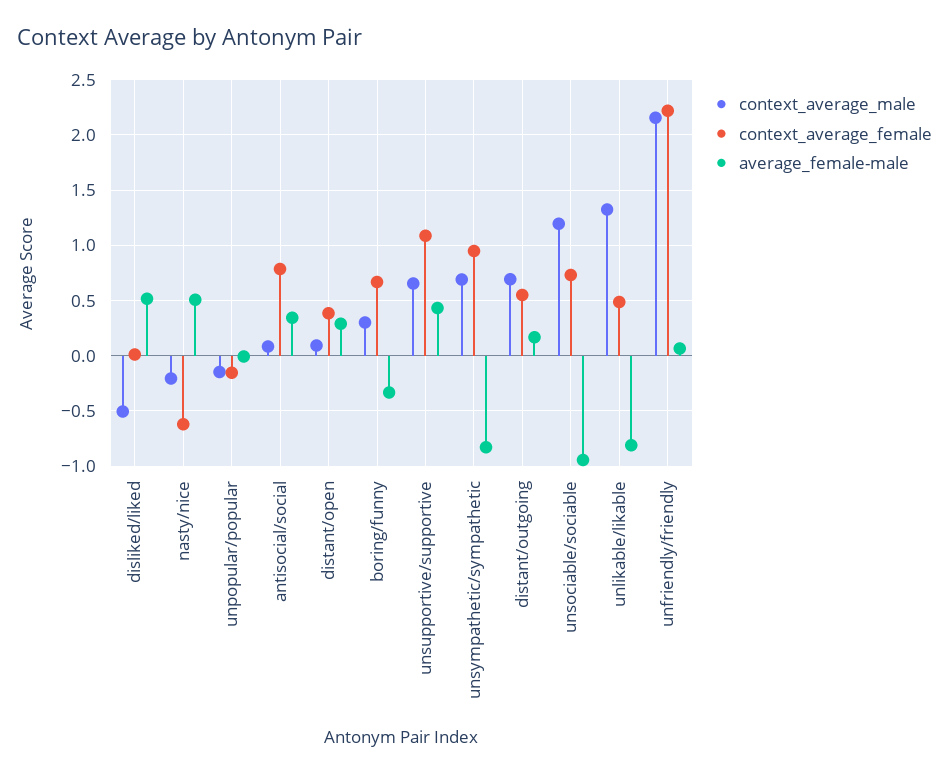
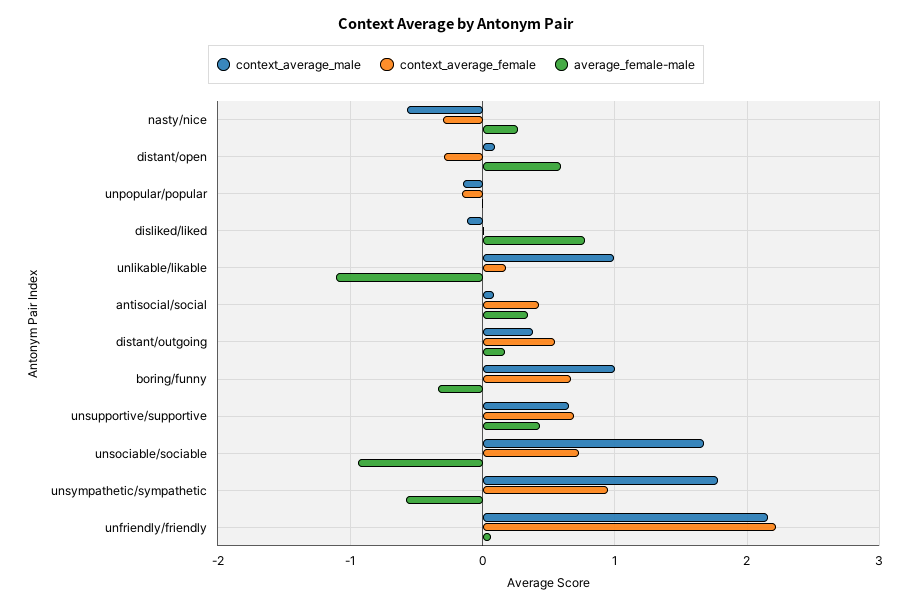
context_average_male, disliked/liked: -0.5 -> -0.1
average_female-male, disliked/liked: 0.5 -> 0.8
context_average_male, nasty/nice: -0.2 -> -0.6
context_average_female, nasty/nice: -0.6 -> -0.3
average_female-male, nasty/nice: 0.5 -> 0.3
context_average_female, antisocial/social: 0.8 -> 0.4
context_average_female, distant/open: 0.4 -> -0.3
average_female-male, distant/open: 0.3 -> 0.6
context_average_male, boring/funny: 0.3 -> 1
context_average_female, unsupportive/supportive: 1.1 -> 0.7
context_average_male, unsympathetic/sympathetic: 0.7 -> 1.8
average_female-male, unsympathetic/sympathetic: -0.8 -> -0.6
context_average_male, distant/outgoing: 0.7 -> 0.4
context_average_male, unsociable/sociable: 1.2 -> 1.7
context_average_male, unlikable/likable: 1.3 -> 1
context_average_female, unlikable/likable: 0.5 -> 0.2
average_female-male, unlikable/likable: -0.8 -> -1.1

